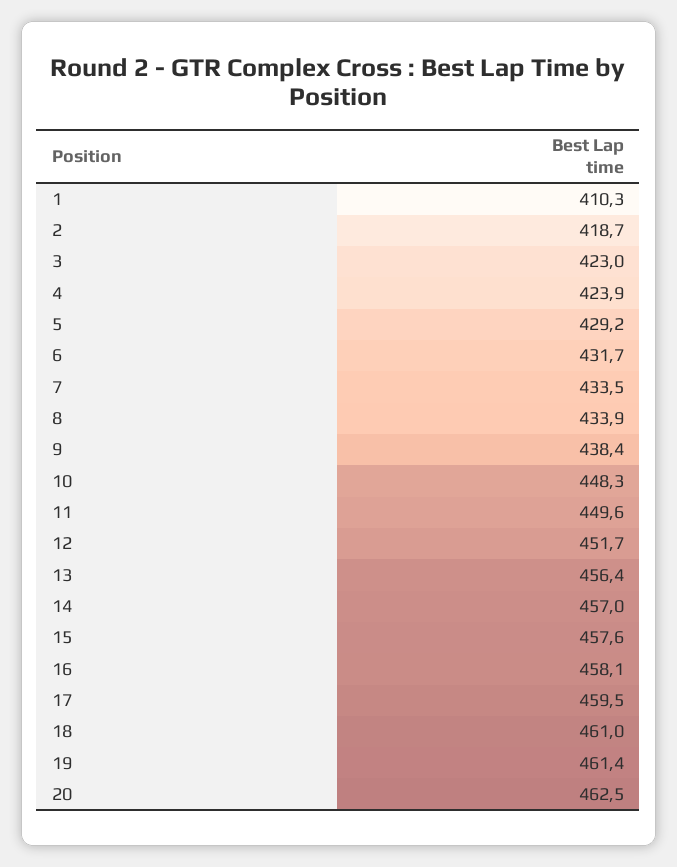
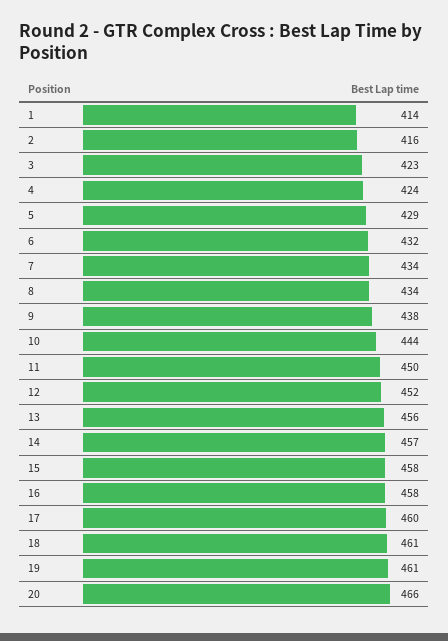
1: 410.3 -> 414
2: 418.7 -> 416
10: 448.3 -> 444
20: 462.5 -> 466

